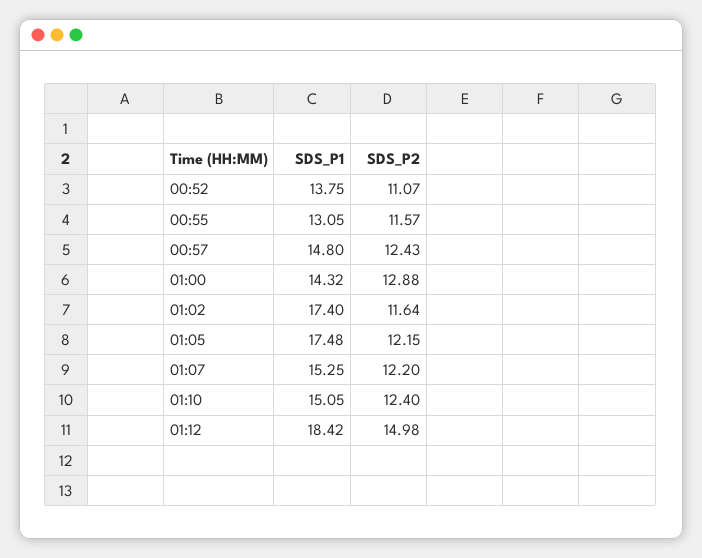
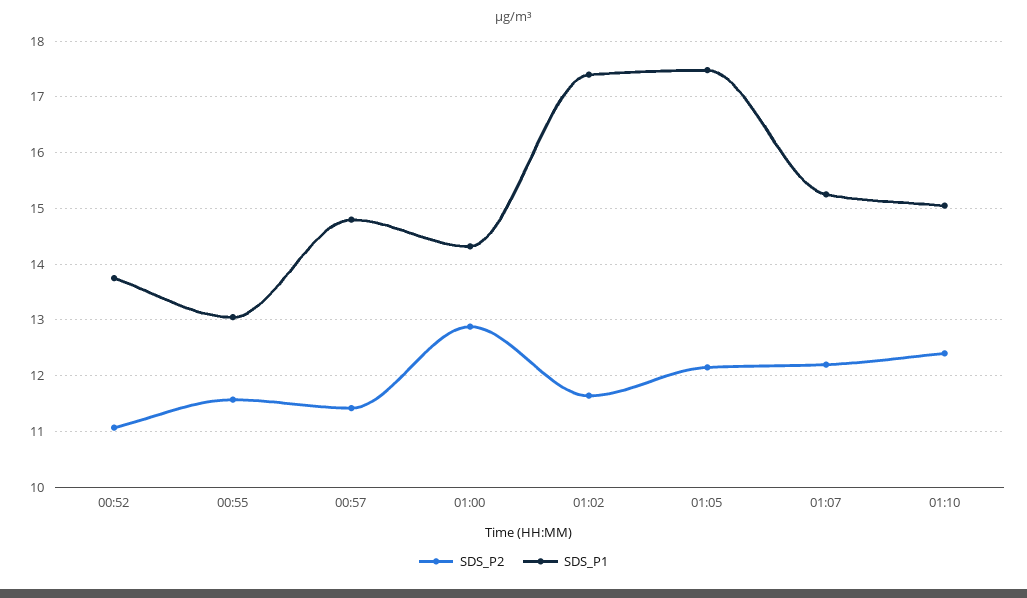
SDS_P2, 00:57: 12.43 -> 11.4
SDS_P1, 01:12: 18.42 -> none
SDS_P2, 01:12: 14.98 -> none

